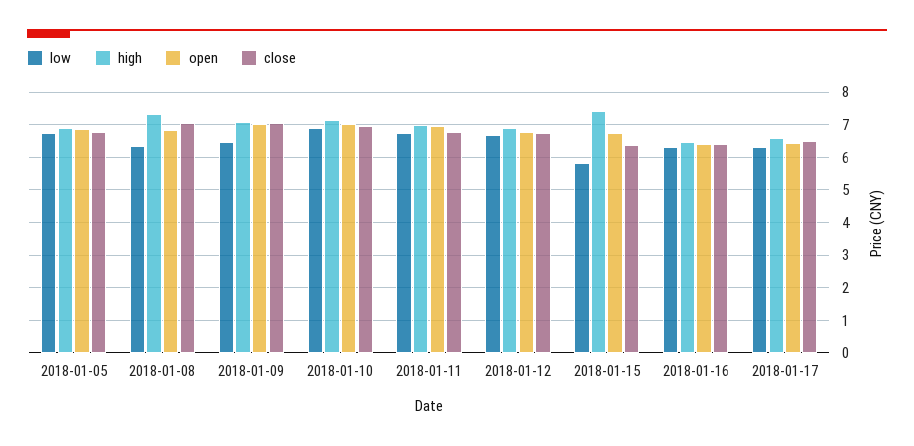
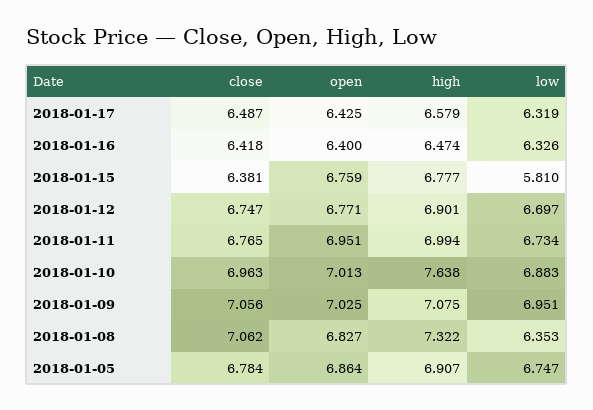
low, 2018-01-09: 6.4 -> 6.951
high, 2018-01-10: 7.2 -> 7.638
high, 2018-01-15: 7.4 -> 6.777

